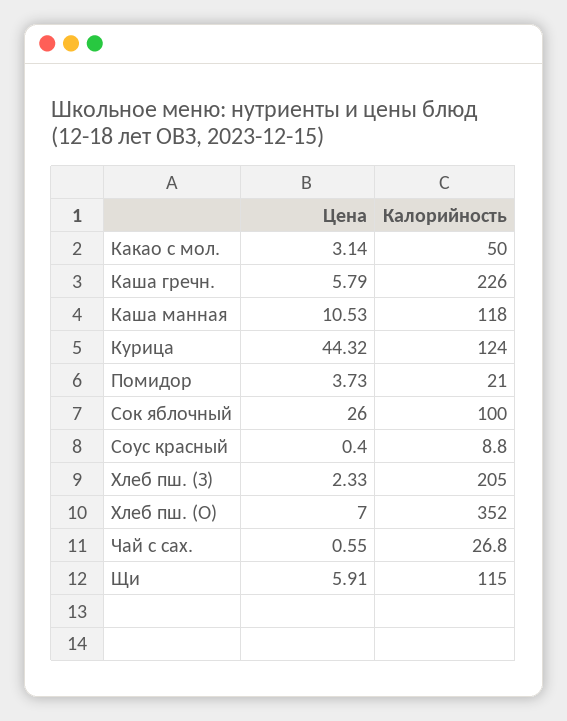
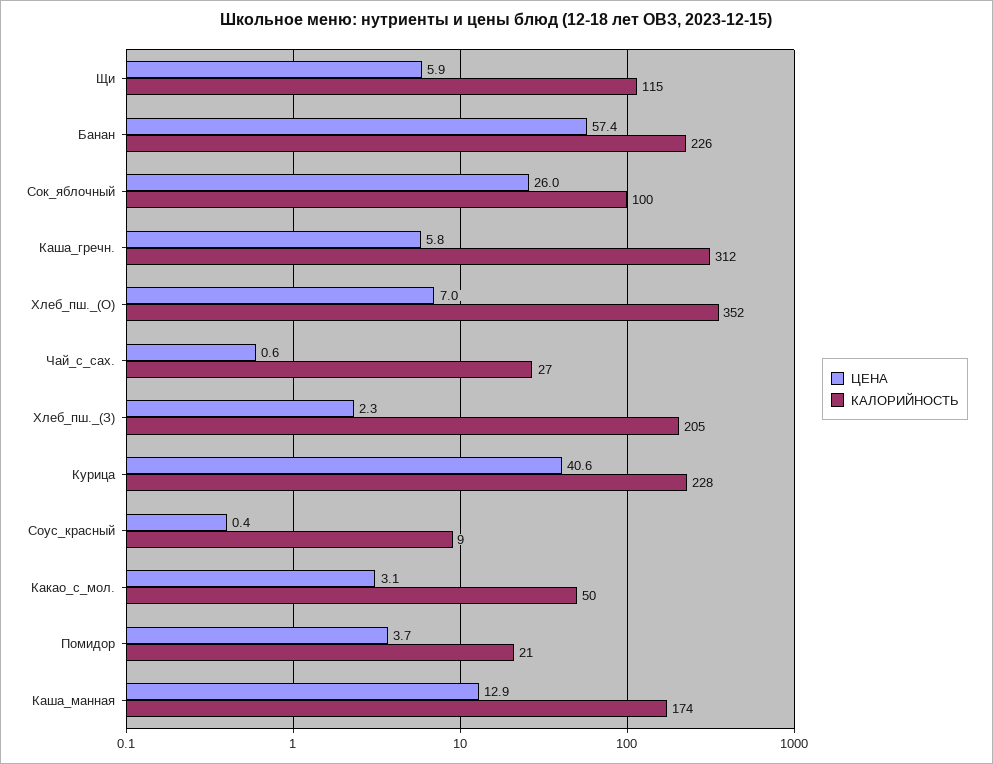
Калорийность, Каша гречн.: 226 -> 312
Цена, Каша манная: 10.53 -> 12.9
Калорийность, Каша манная: 118 -> 174
Цена, Курица: 44.32 -> 40.6
Калорийность, Курица: 124 -> 228
Цена, Банан: none -> 57.4
Калорийность, Банан: none -> 226

